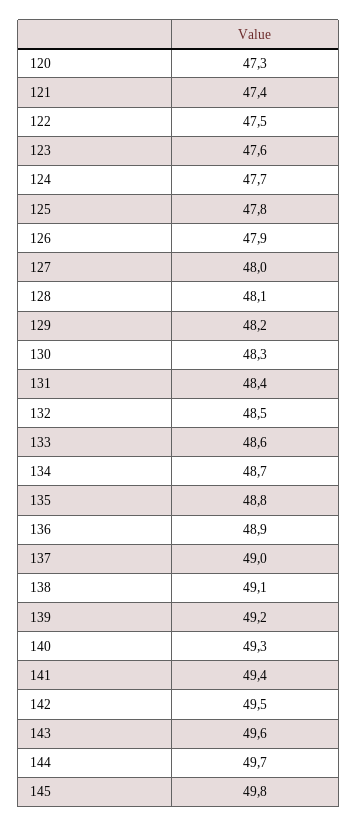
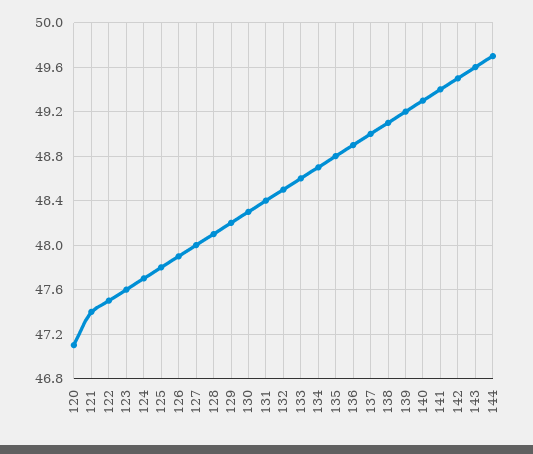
120: 47.3 -> 47.1
145: 49.8 -> none

